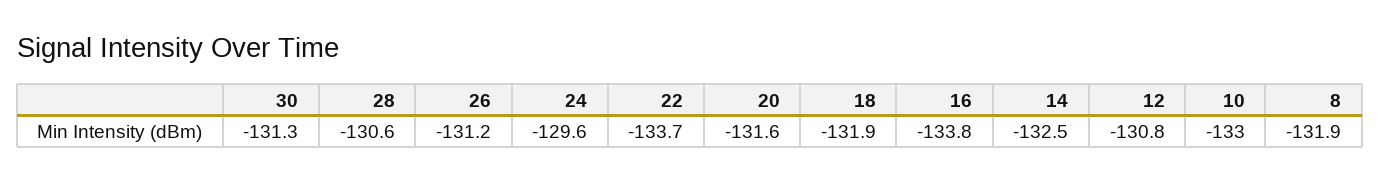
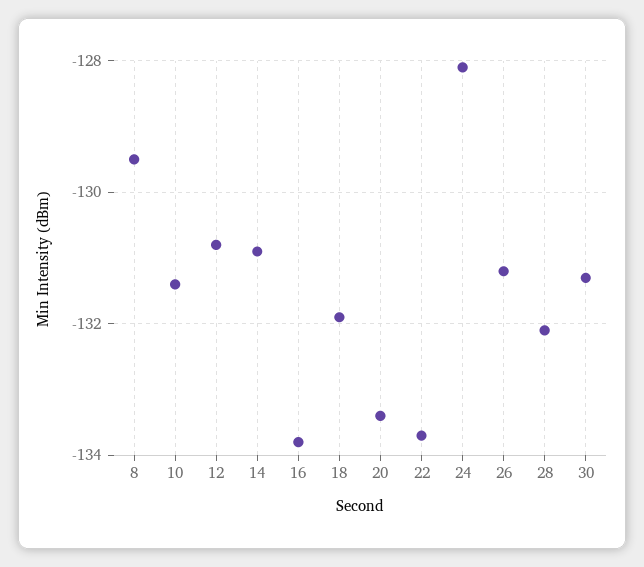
28: -130.6 -> -132
24: -129.6 -> -128
20: -131.6 -> -133.5
14: -132.5 -> -131
10: -133 -> -131.5
8: -131.9 -> -129.5

